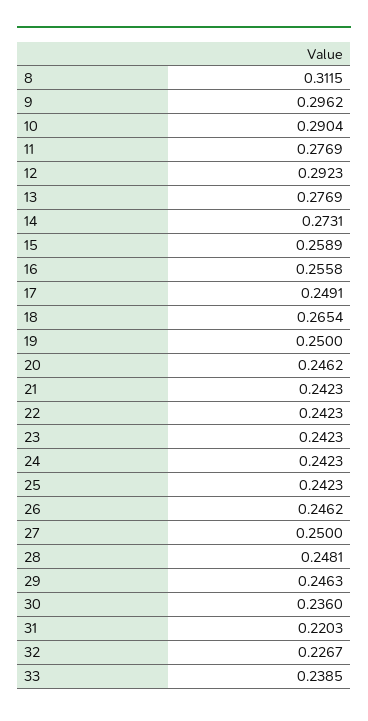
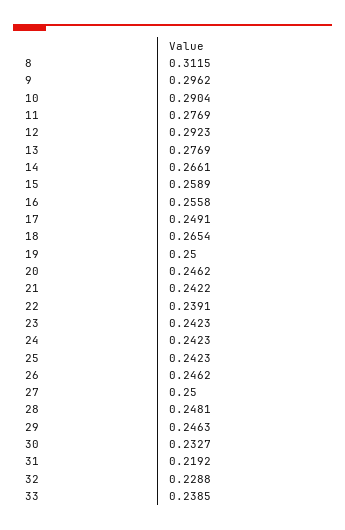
14: 0.2731 -> 0.2661
21: 0.2423 -> 0.2422
22: 0.2423 -> 0.2391
30: 0.236 -> 0.2327
31: 0.2203 -> 0.2192
32: 0.2267 -> 0.2288

